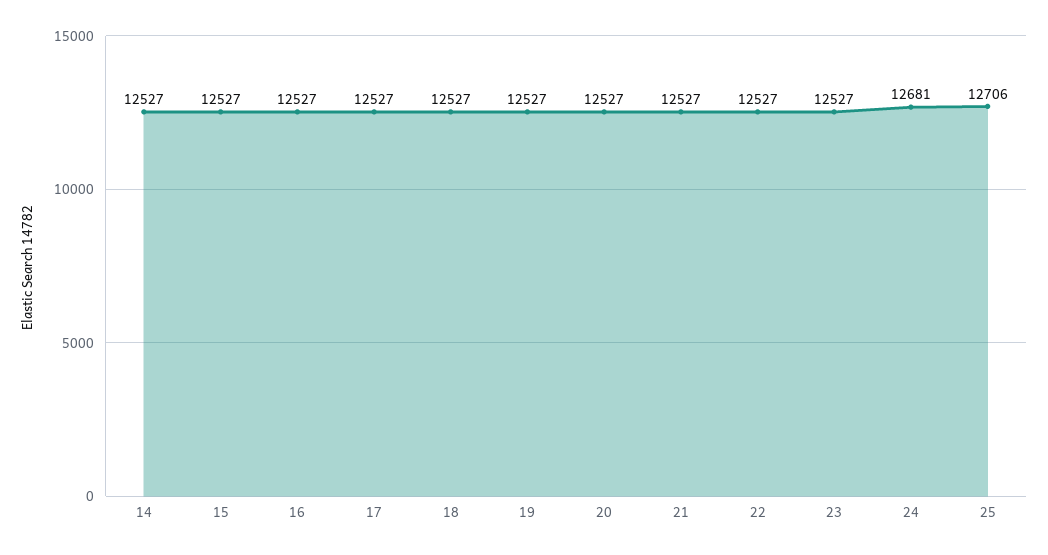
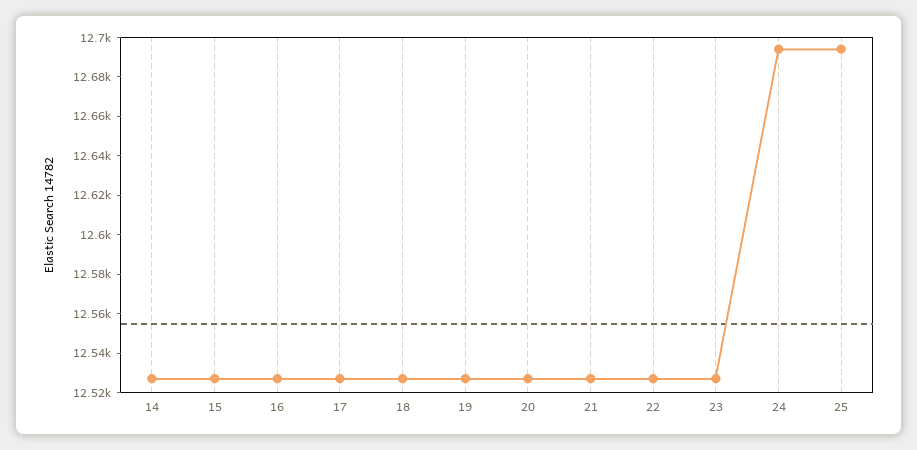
24: 12681 -> 12695
25: 12706 -> 12695

